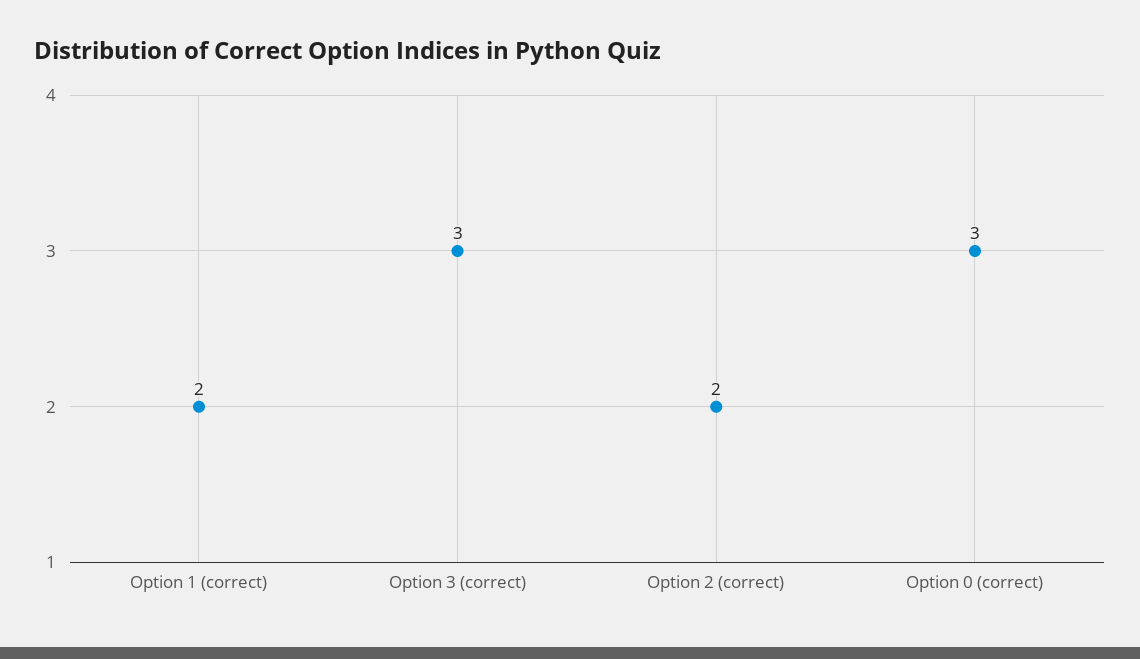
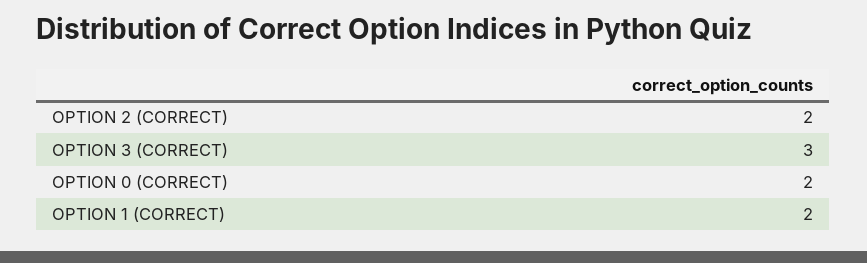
Option 0 (correct): 3 -> 2

